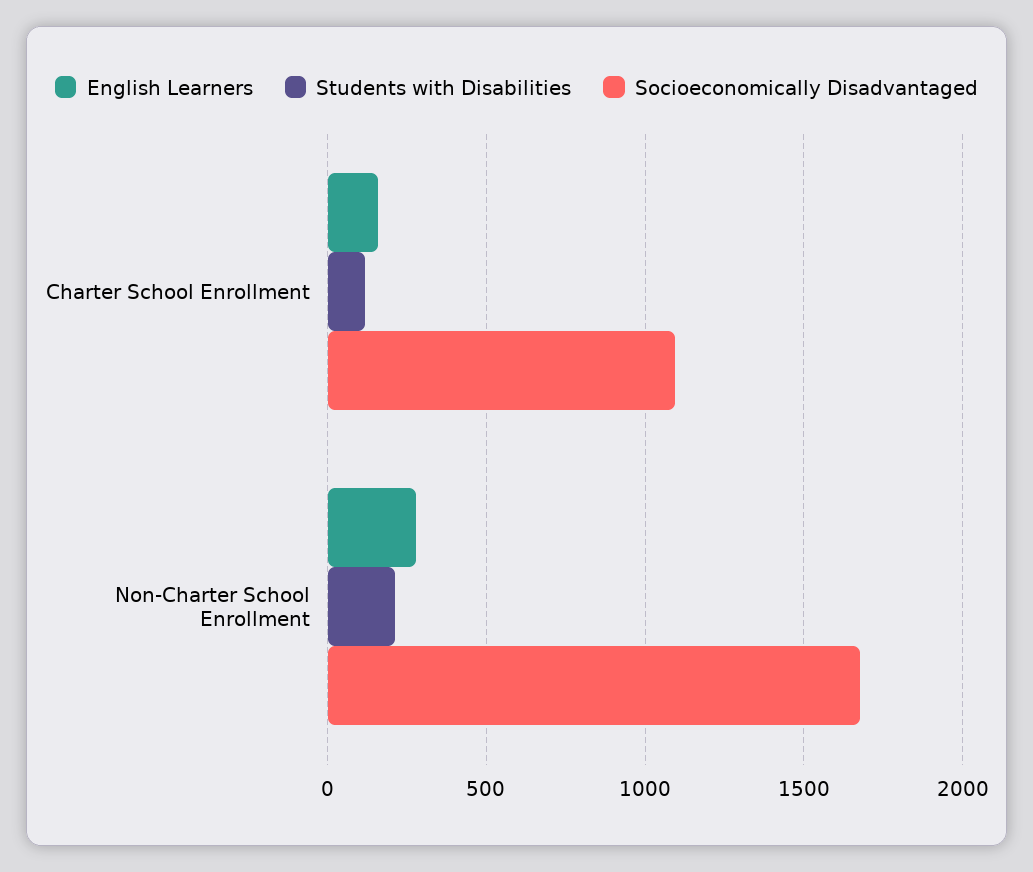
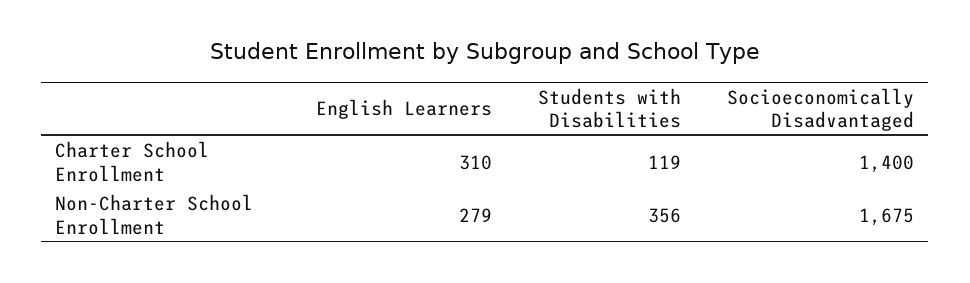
English Learners, Charter School Enrollment: 150 -> 310
Socioeconomically Disadvantaged, Charter School Enrollment: 1100 -> 1400
Students with Disabilities, Non-Charter School Enrollment: 200 -> 356

